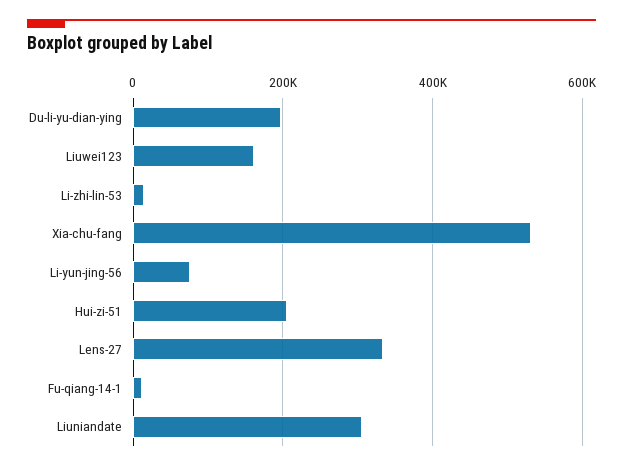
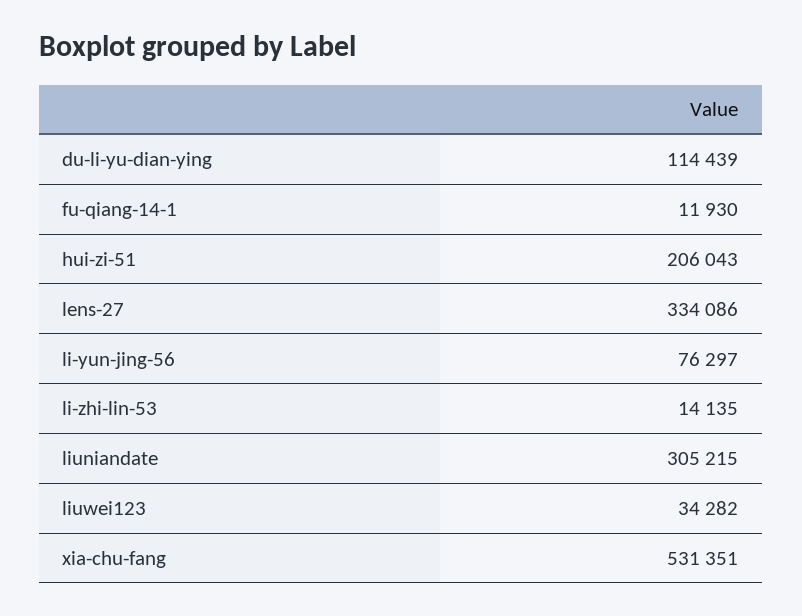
Du-li-yu-dian-ying: 200000 -> 114439
Liuwei123: 160000 -> 34282

